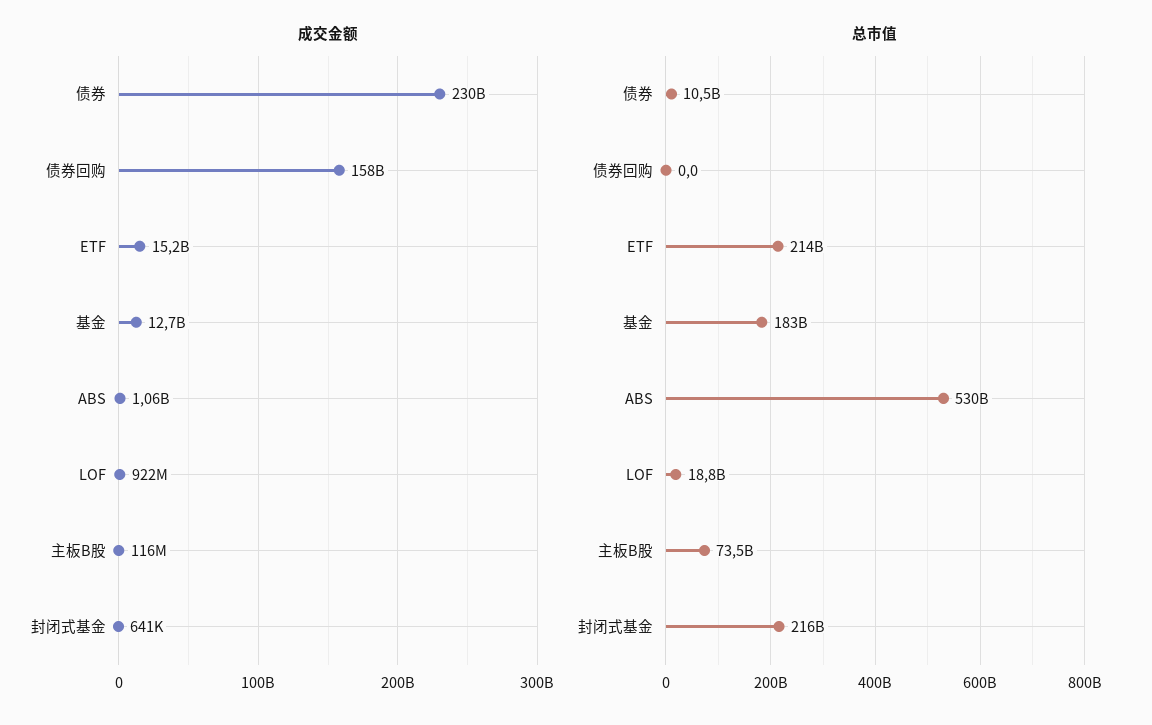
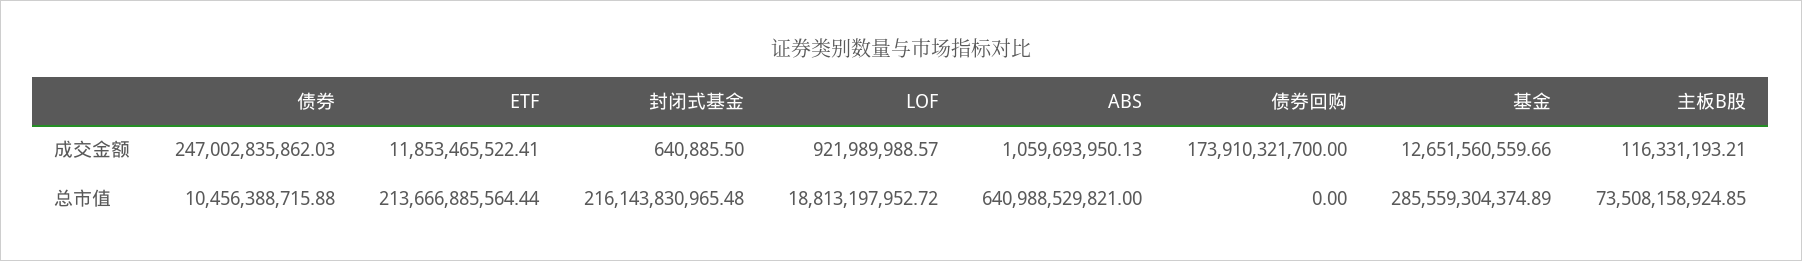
成交金额, 债券: 230000000000 -> 247002835862.03
成交金额, 债券回购: 158000000000 -> 173910321700
成交金额, ETF: 15200000000 -> 11853465522.41
总市值, 基金: 183000000000 -> 285559304374.89
总市值, ABS: 530000000000 -> 640988529821

